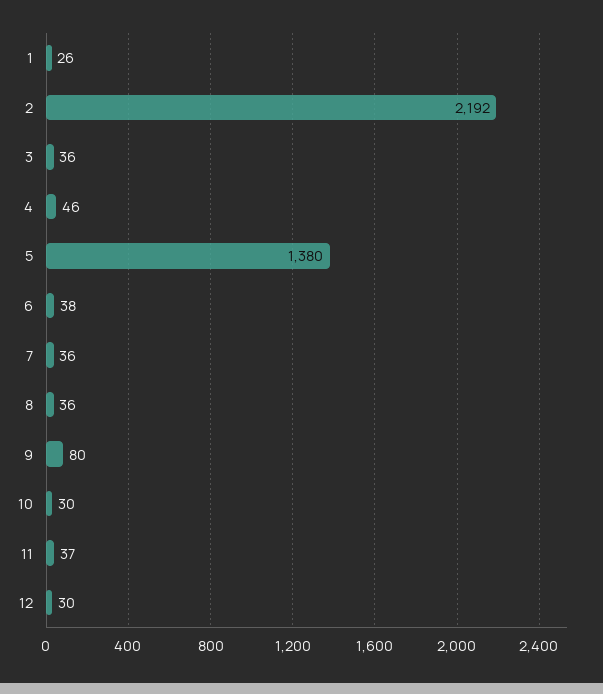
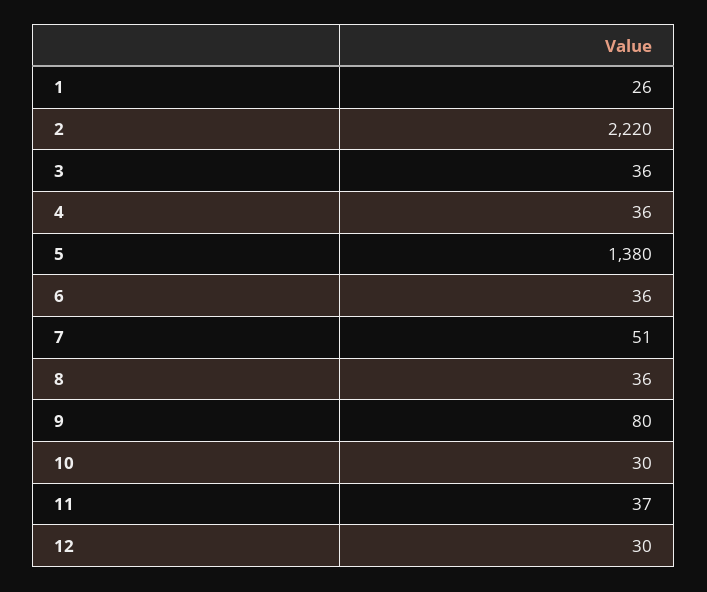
2: 2192 -> 2220
4: 46 -> 36
6: 38 -> 36
7: 36 -> 51

